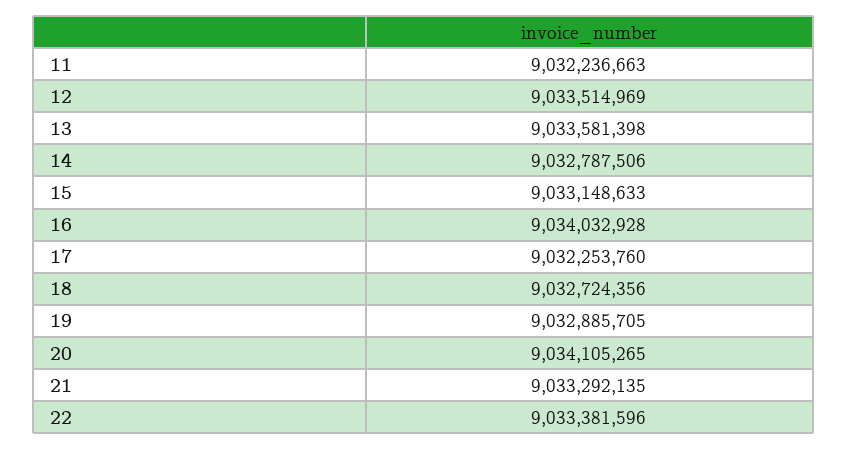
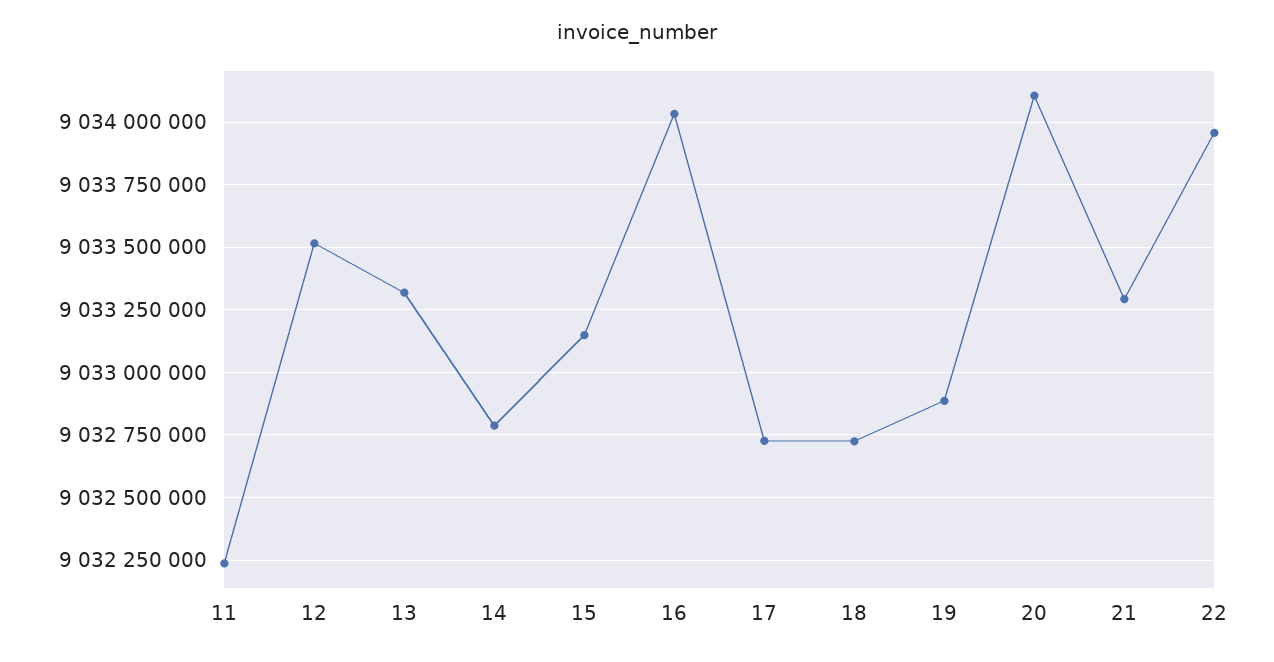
13: 9033581398 -> 9033325000
17: 9032253760 -> 9032725000
22: 9033381596 -> 9033950000

